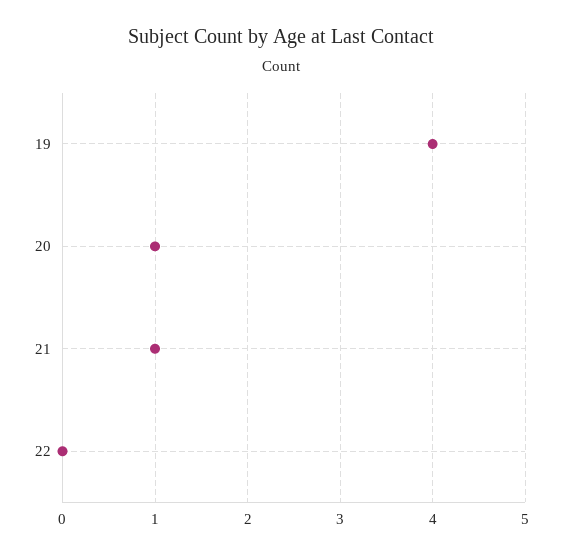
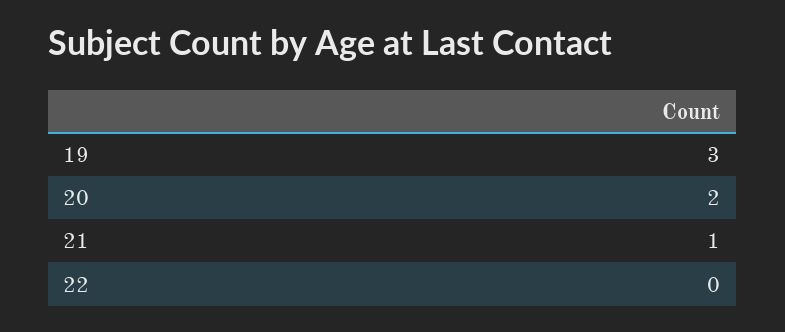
19: 4 -> 3
20: 1 -> 2

